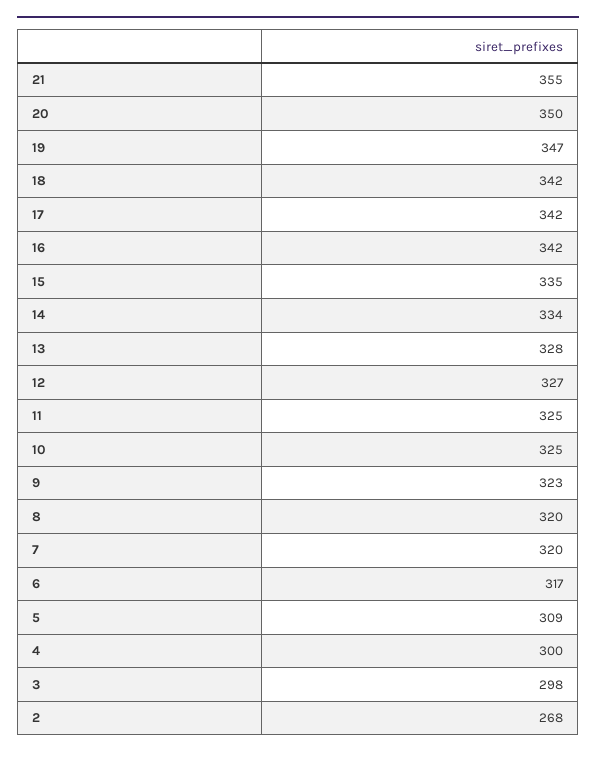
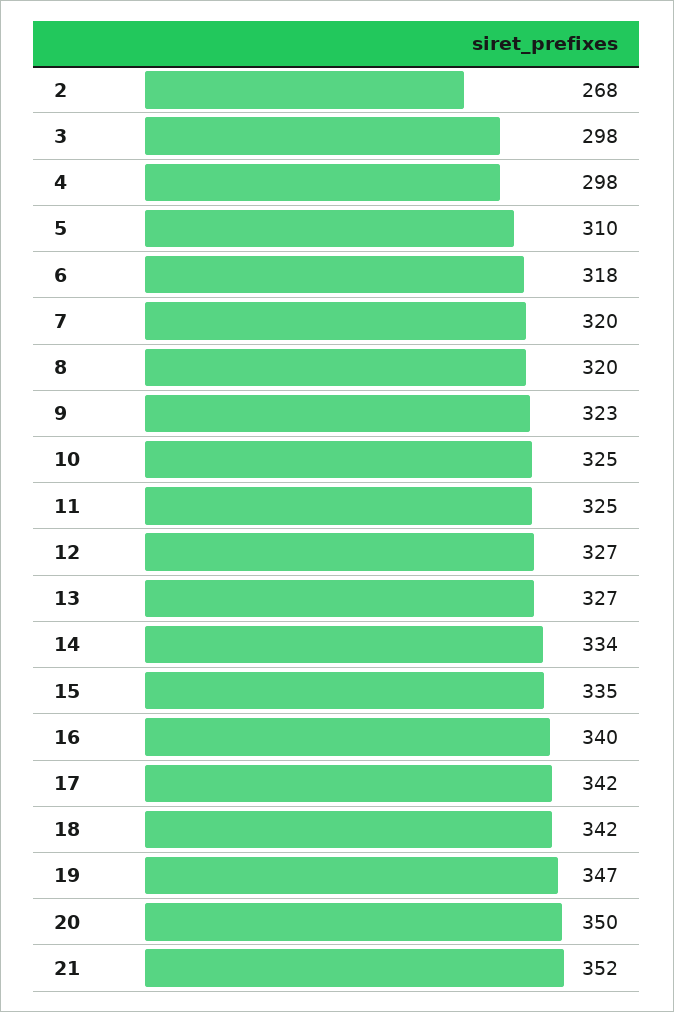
21: 355 -> 352
16: 342 -> 340
13: 328 -> 327
6: 317 -> 318
5: 309 -> 310
4: 300 -> 298

